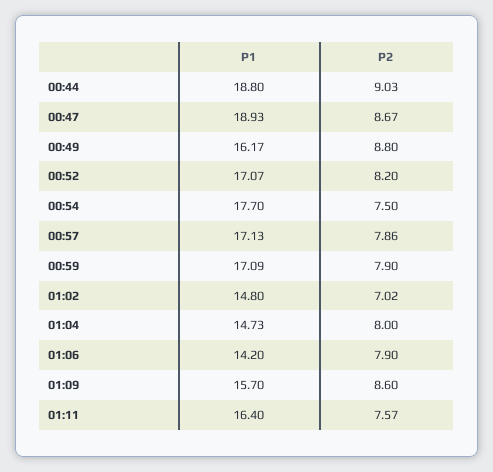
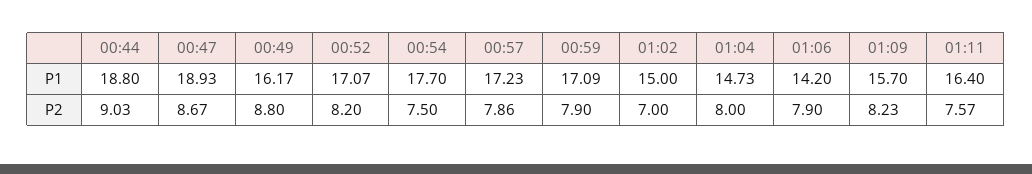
P1, 00:57: 17.13 -> 17.23
P1, 01:02: 14.8 -> 15
P2, 01:02: 7.02 -> 7
P2, 01:09: 8.6 -> 8.23

